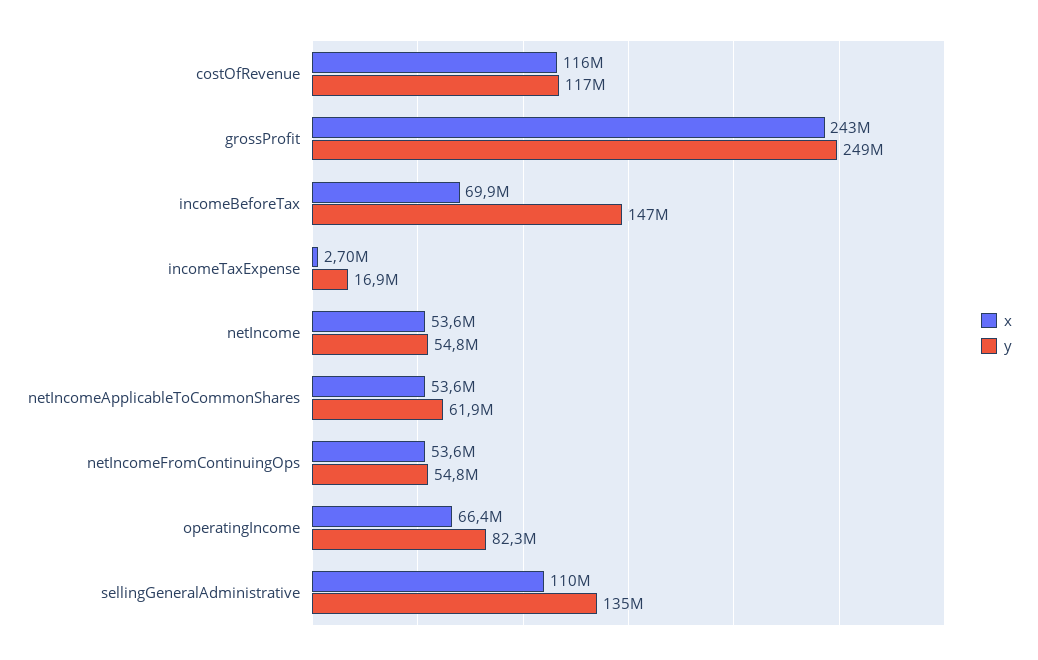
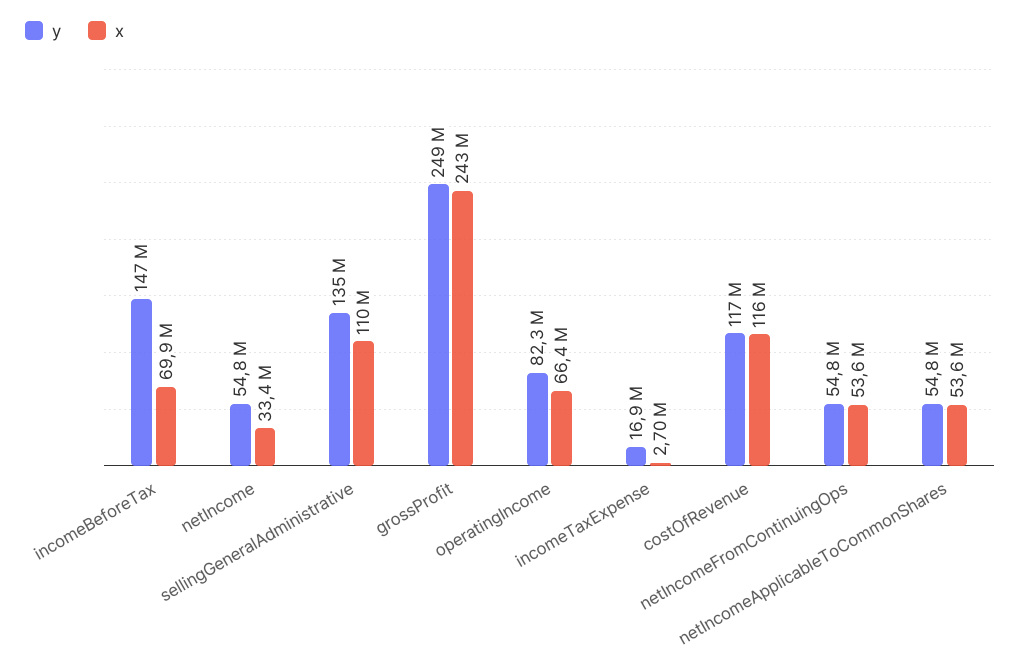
x, netIncome: 53600000 -> 33400000
y, netIncomeApplicableToCommonShares: 61900000 -> 54800000

